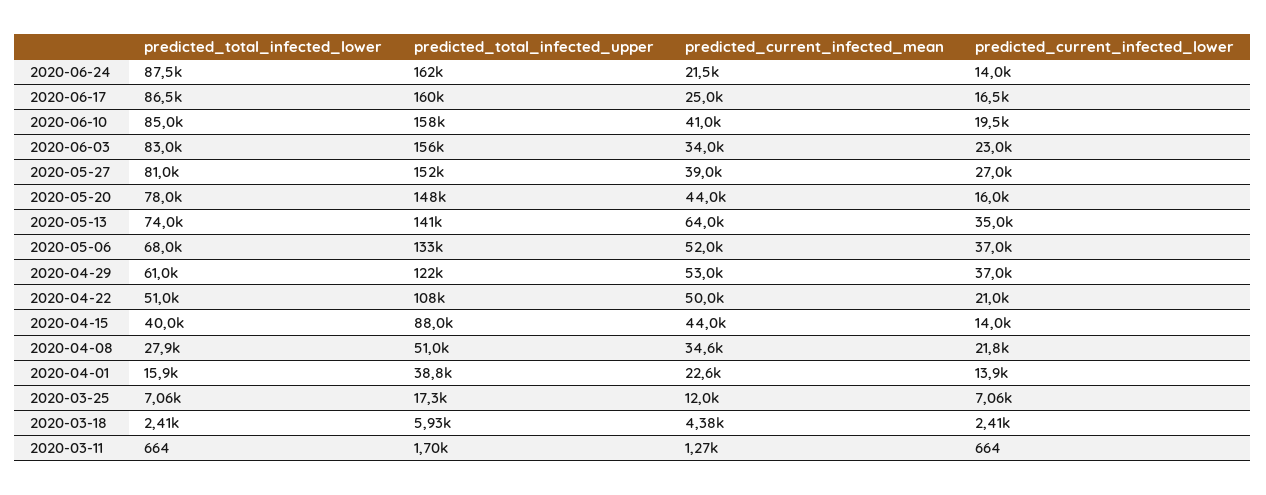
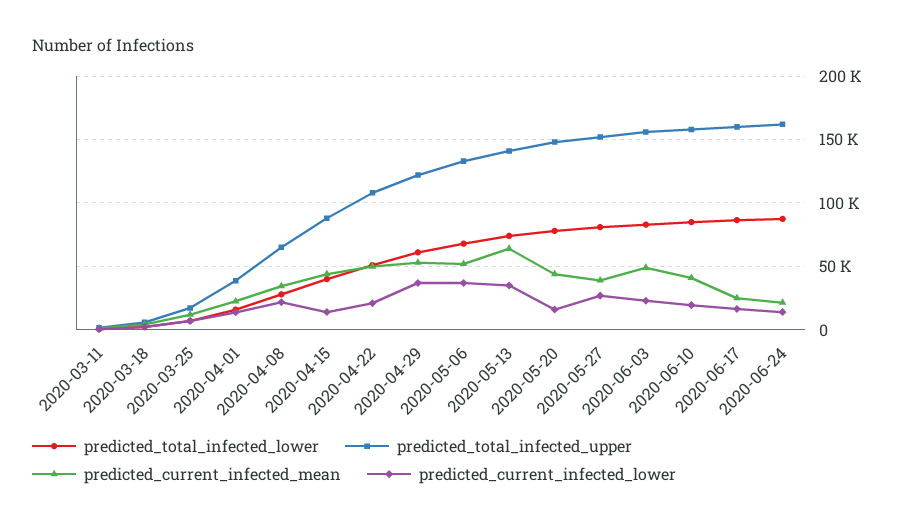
predicted_current_infected_mean, 2020-06-03: 34000 -> 50000
predicted_total_infected_upper, 2020-04-08: 51000 -> 65000

